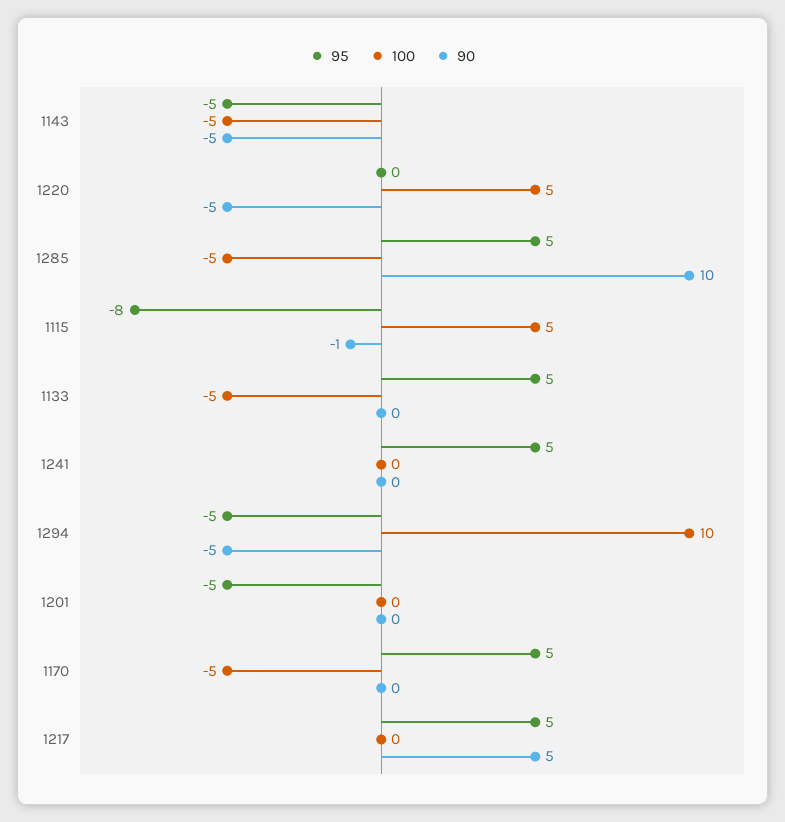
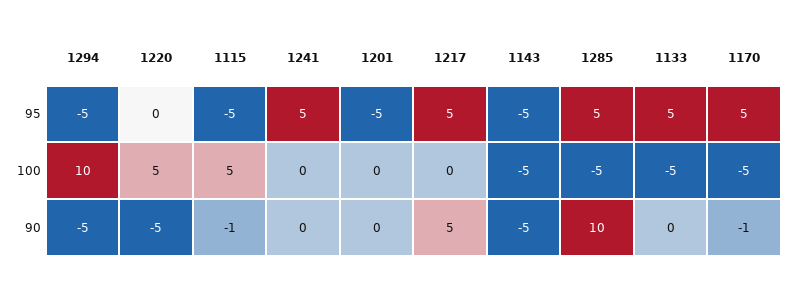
95, 1115: -8 -> -5
90, 1170: 0 -> -1

